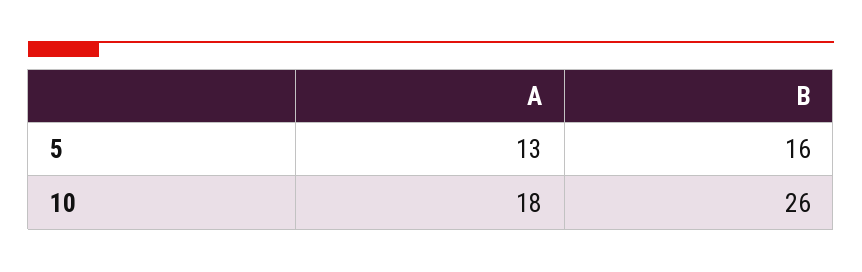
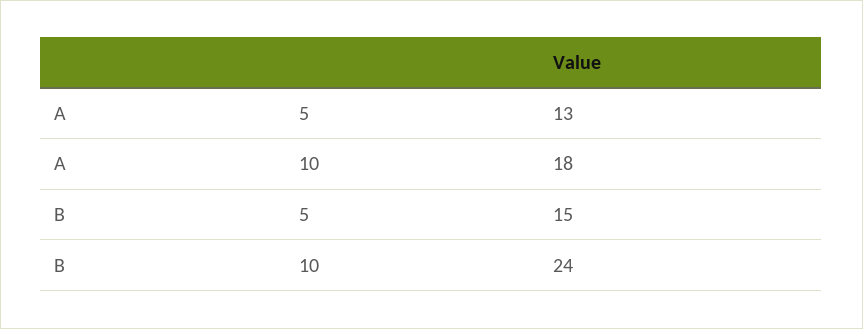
B, 5: 16 -> 15
B, 10: 26 -> 24

